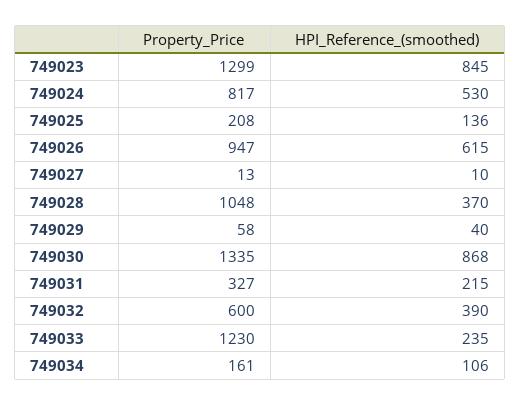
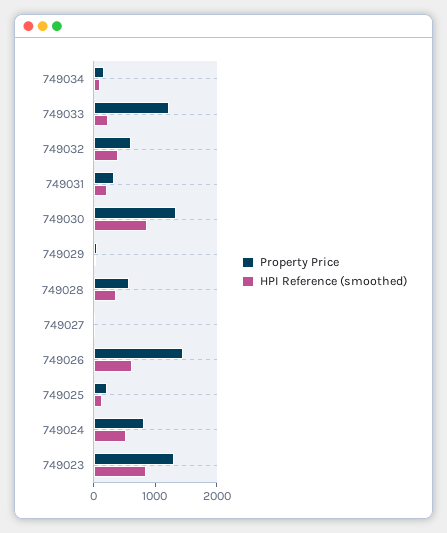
Property_Price, 749026: 947 -> 1400
Property_Price, 749028: 1048 -> 600

